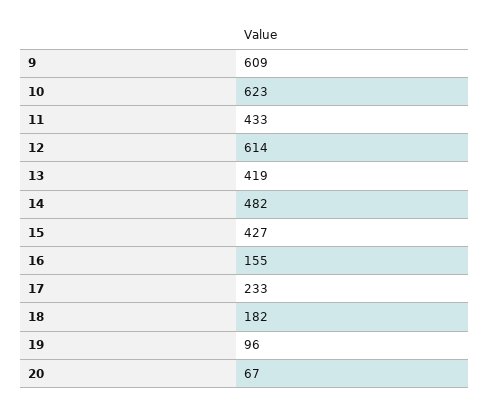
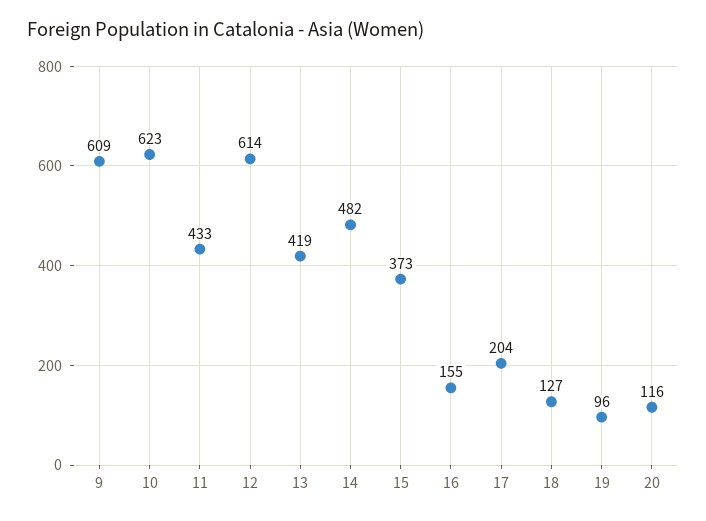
15: 427 -> 373
17: 233 -> 204
18: 182 -> 127
20: 67 -> 116

